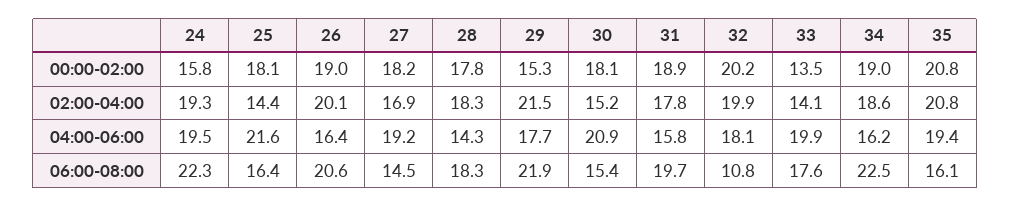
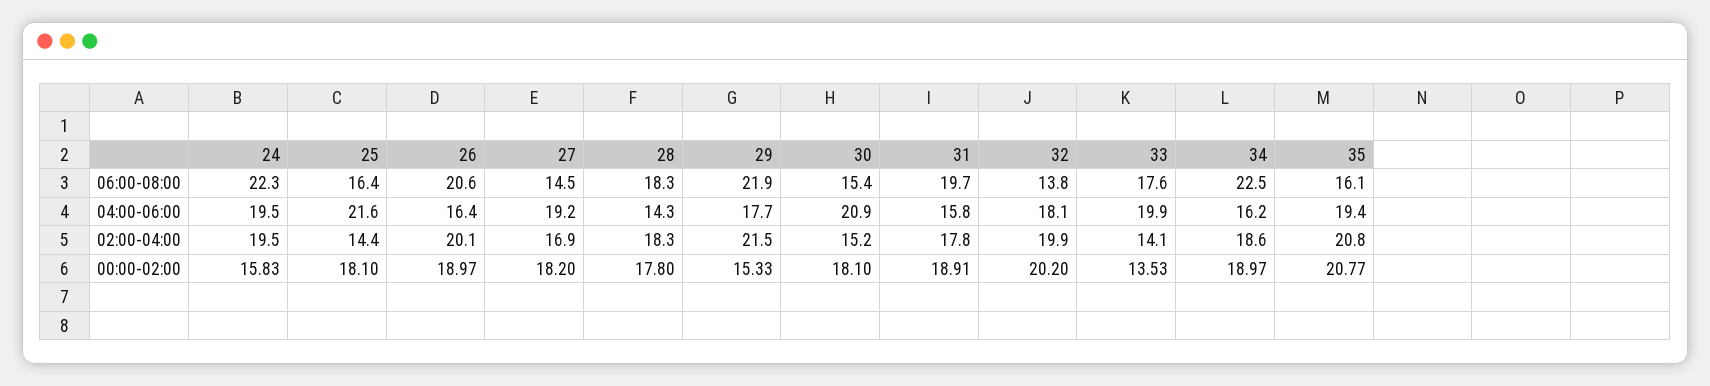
24, 02:00-04:00: 19.3 -> 19.5
32, 06:00-08:00: 10.8 -> 13.8

